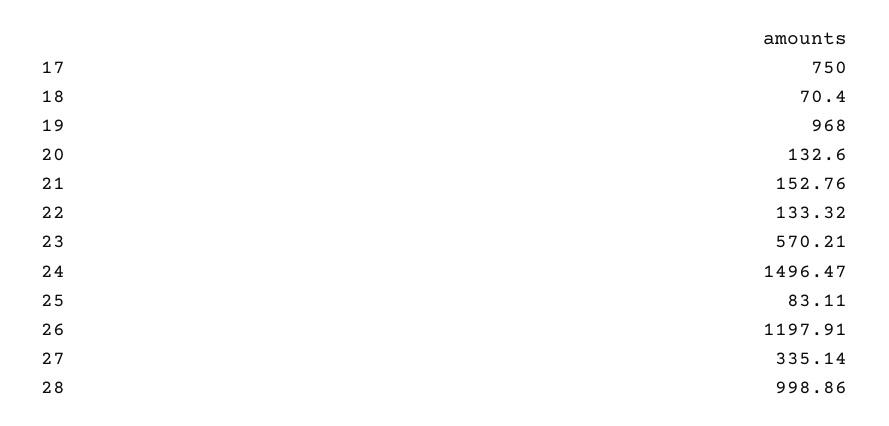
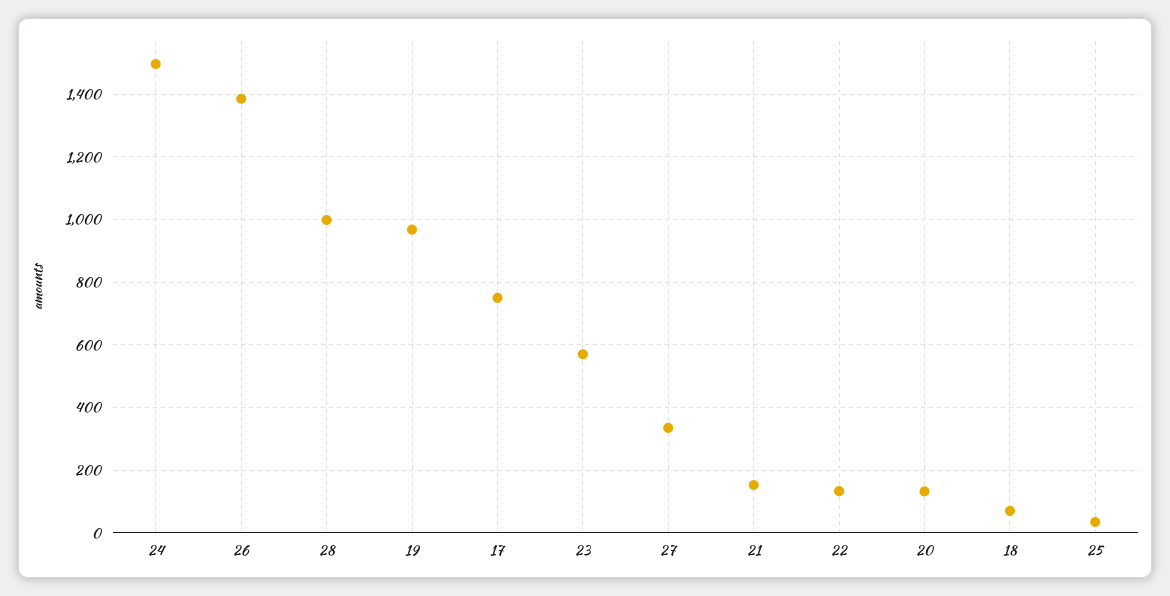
25: 83.11 -> 40
26: 1197.91 -> 1380

